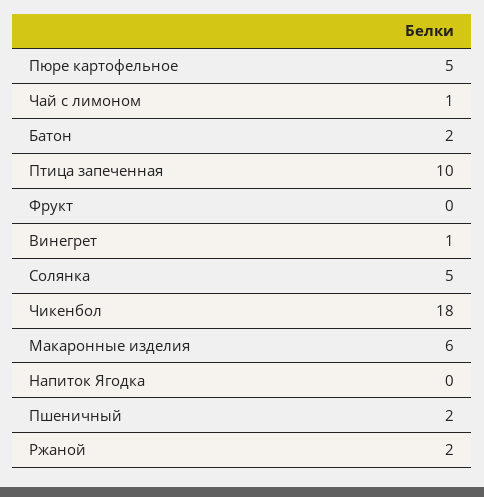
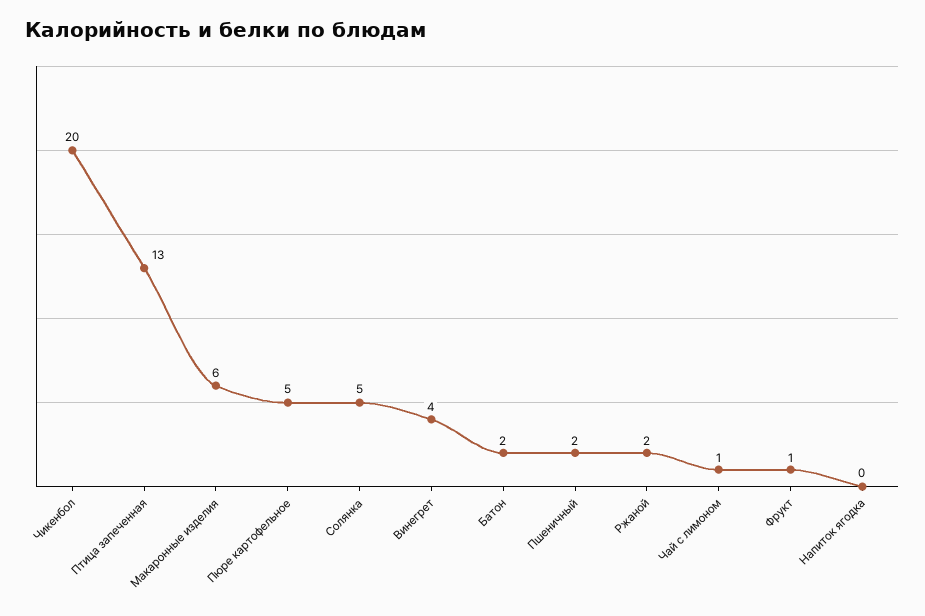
Птица запеченная: 10 -> 13
Фрукт: 0 -> 1
Винегрет: 1 -> 4
Чикенбол: 18 -> 20

